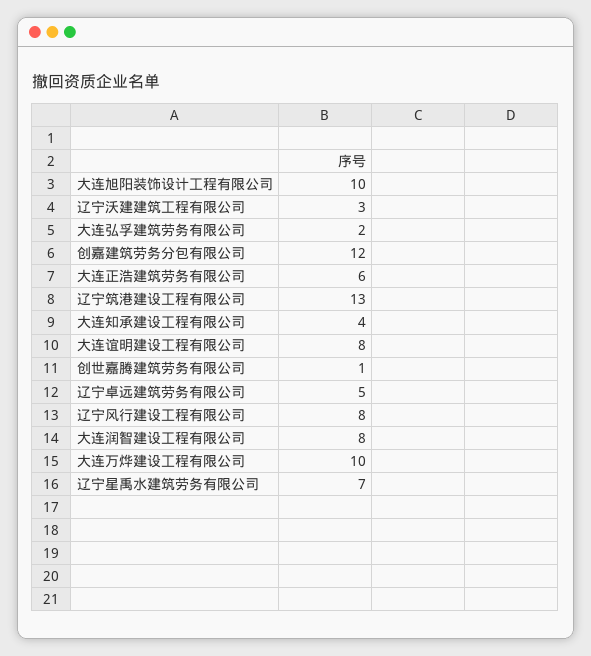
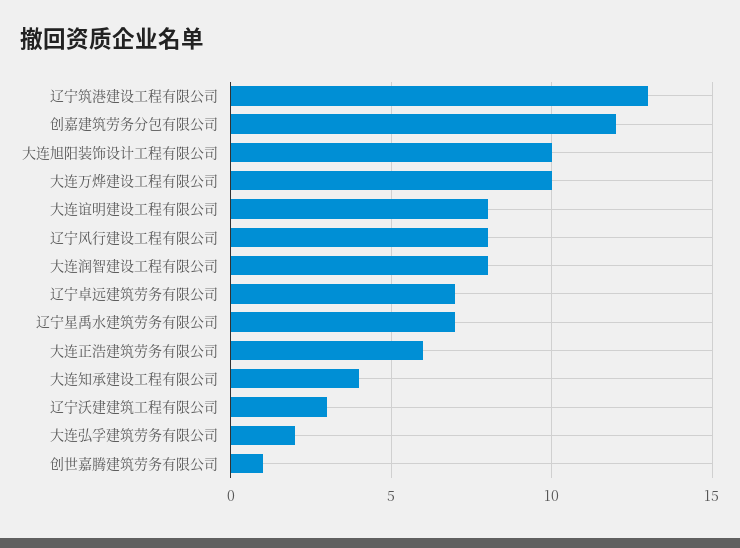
辽宁卓远建筑劳务有限公司: 5 -> 7

